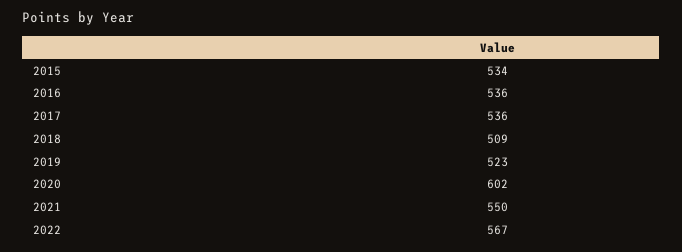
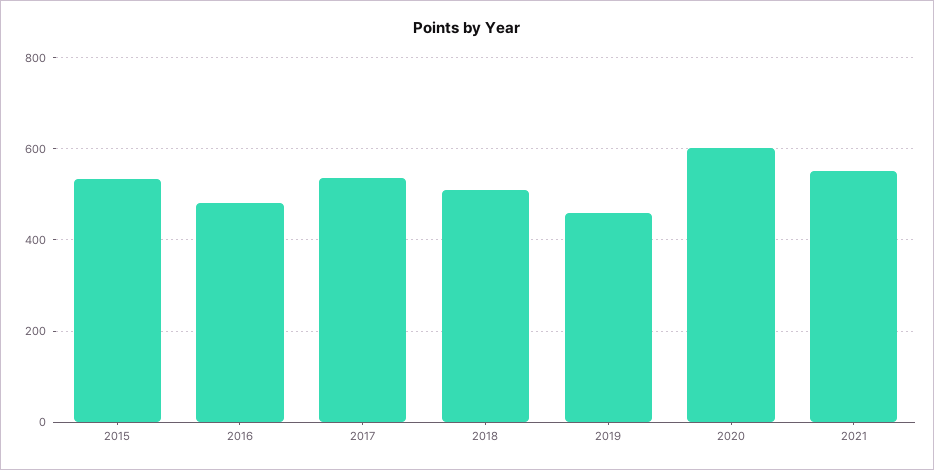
2016: 536 -> 480
2019: 523 -> 460
2022: 567 -> none

